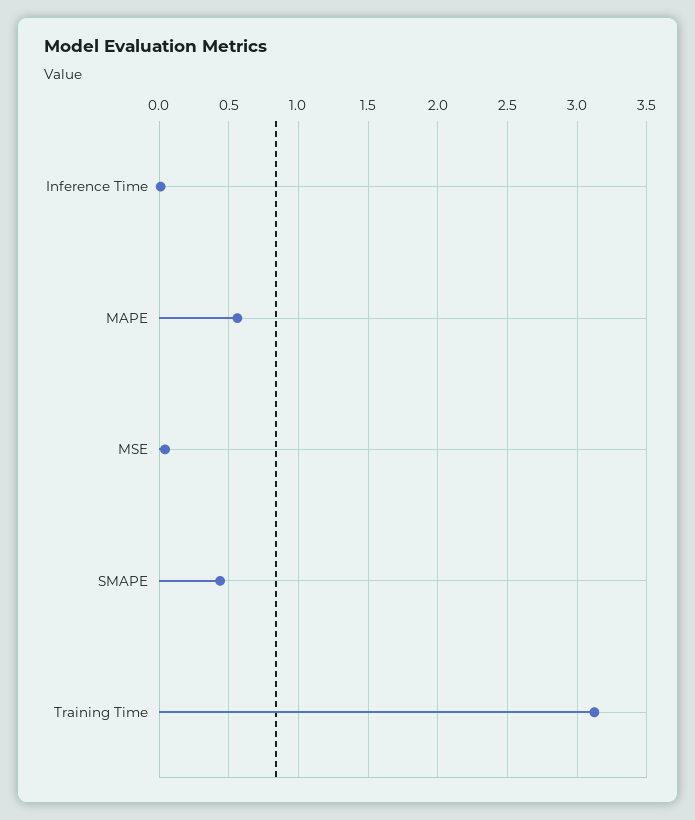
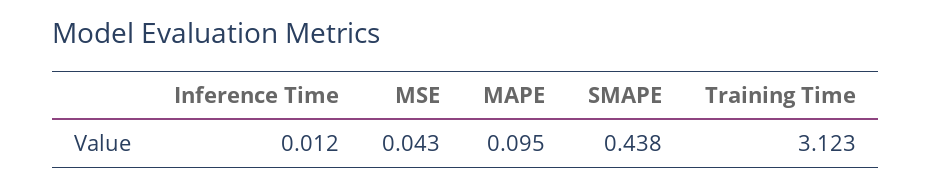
MAPE: 0.55 -> 0.095

